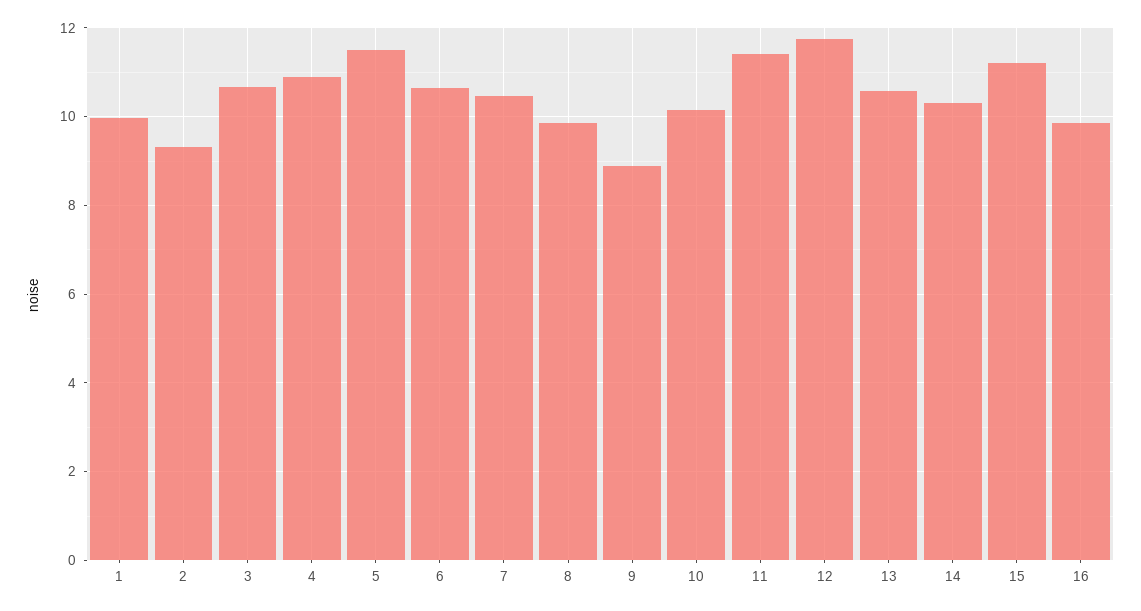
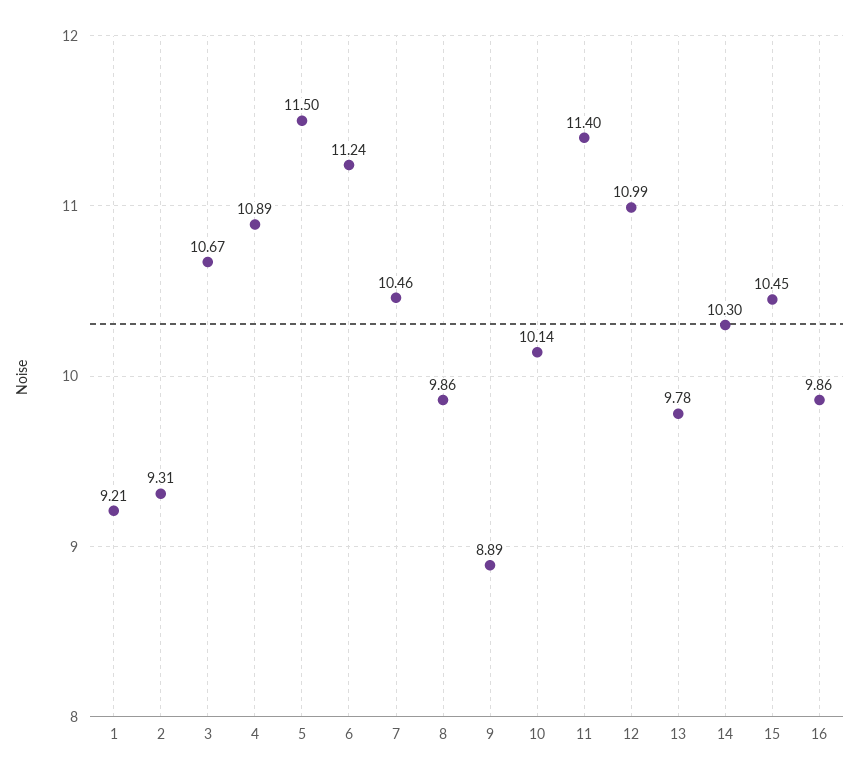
1: 10 -> 9.21
6: 10.6 -> 11.24
12: 11.8 -> 10.99
13: 10.6 -> 9.78
15: 11.2 -> 10.45

